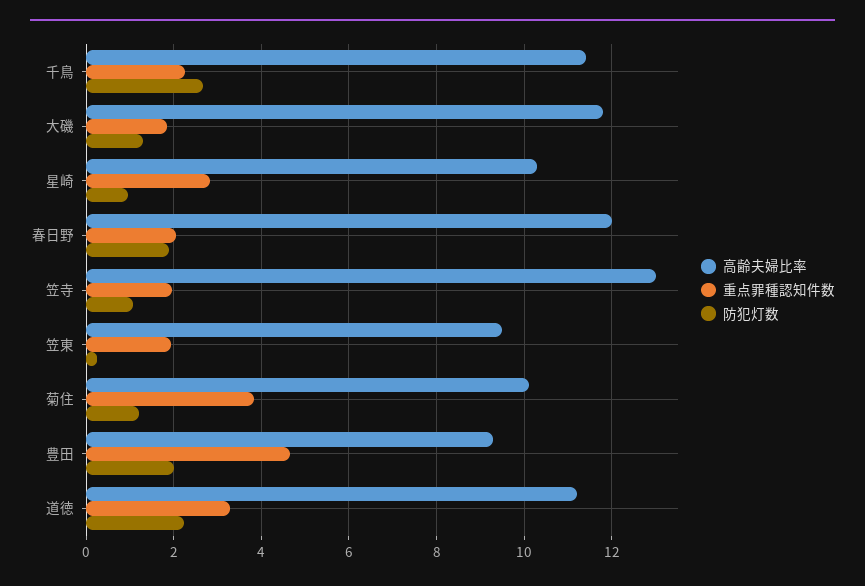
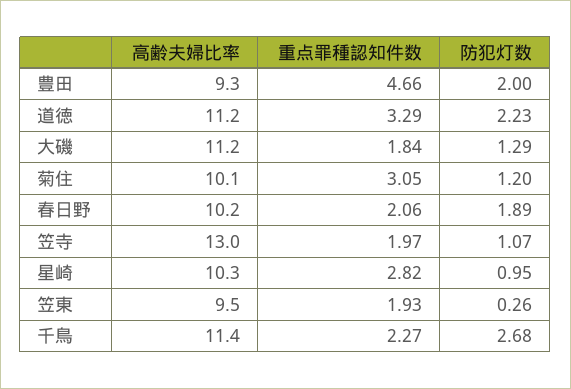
高齢夫婦比率, 大磯: 11.8 -> 11.2
高齢夫婦比率, 春日野: 12 -> 10.2
重点罪種認知件数, 菊住: 3.8 -> 3.05

